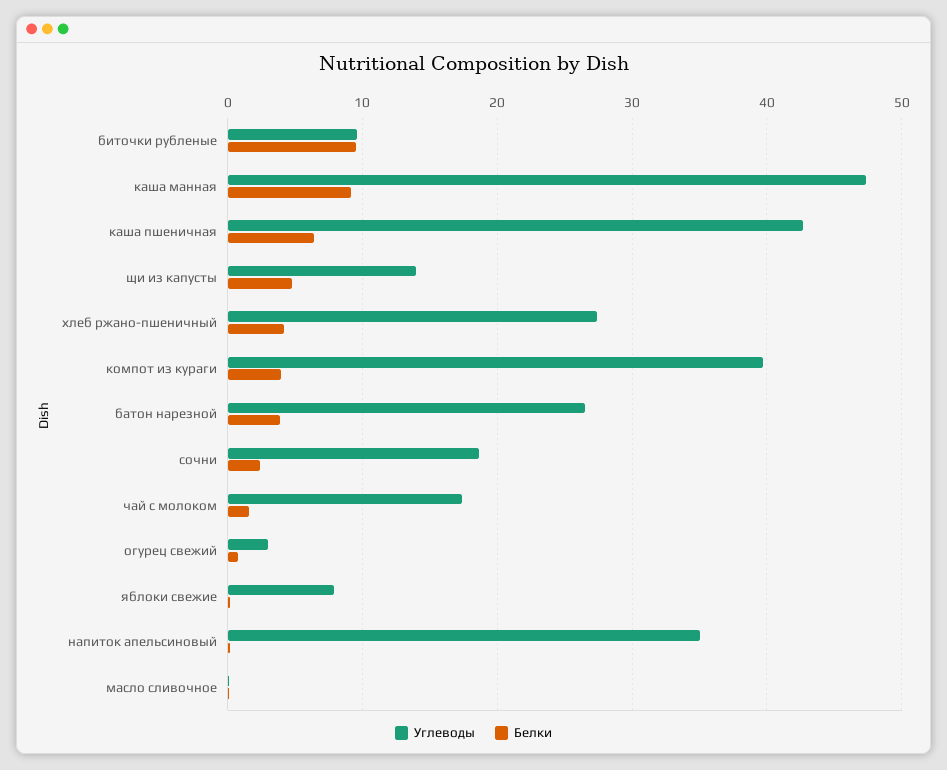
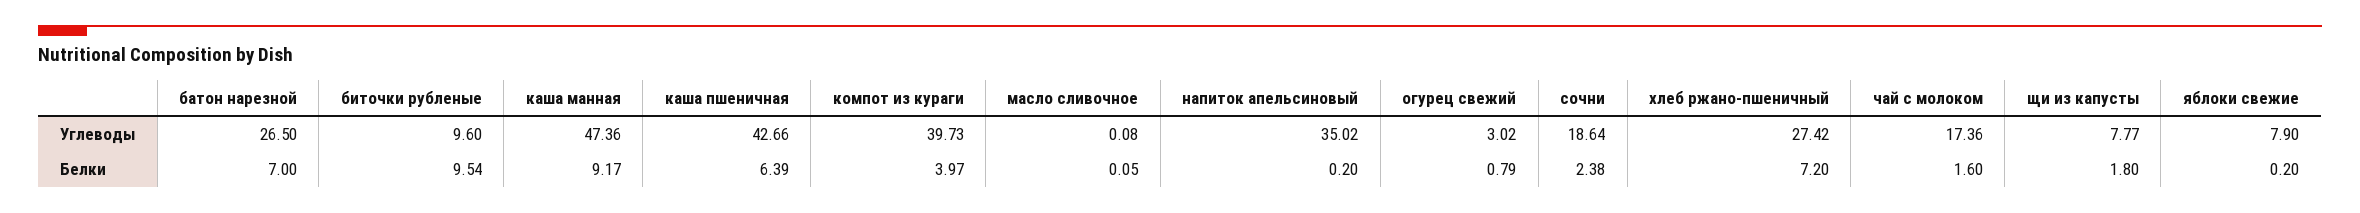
Углеводы, щи из капусты: 14 -> 7.77
Белки, щи из капусты: 5 -> 1.8
Белки, хлеб ржано-пшеничный: 4 -> 7.2
Белки, батон нарезной: 4 -> 7

